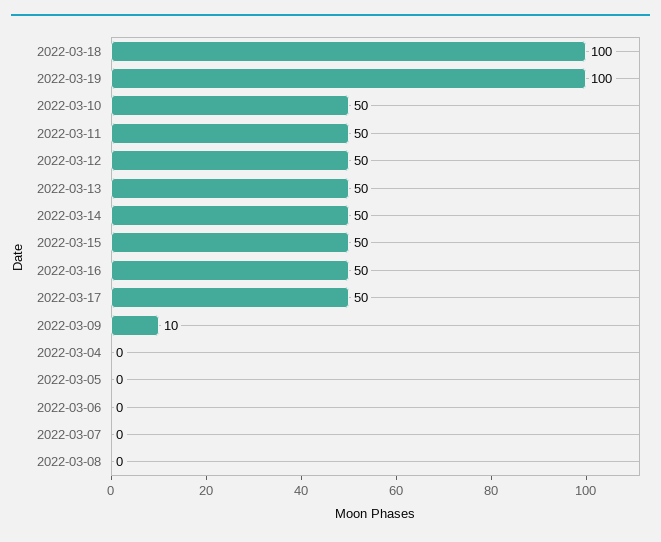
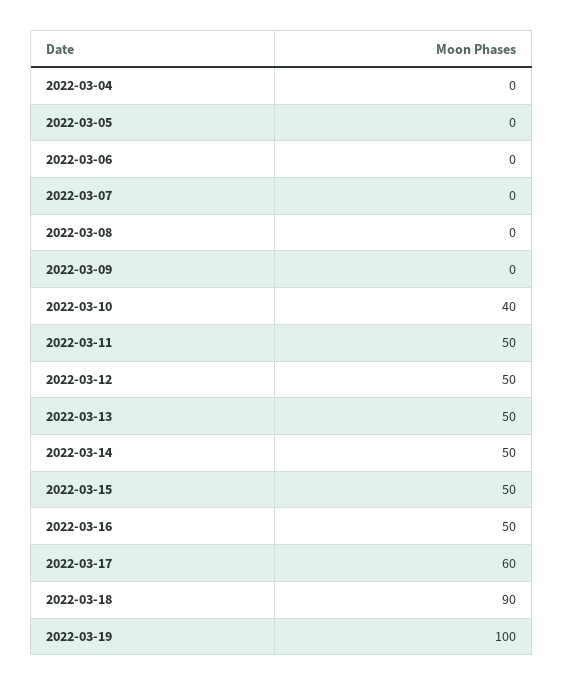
2022-03-18: 100 -> 90
2022-03-10: 50 -> 40
2022-03-17: 50 -> 60
2022-03-09: 10 -> 0

